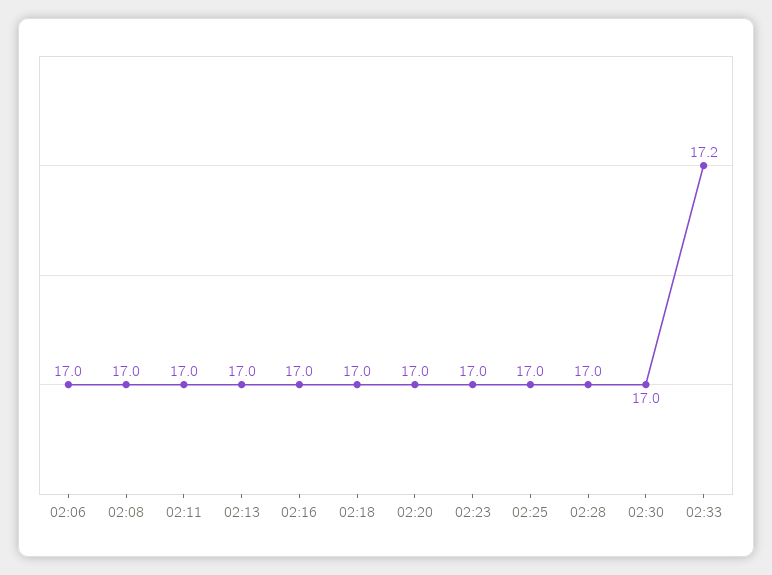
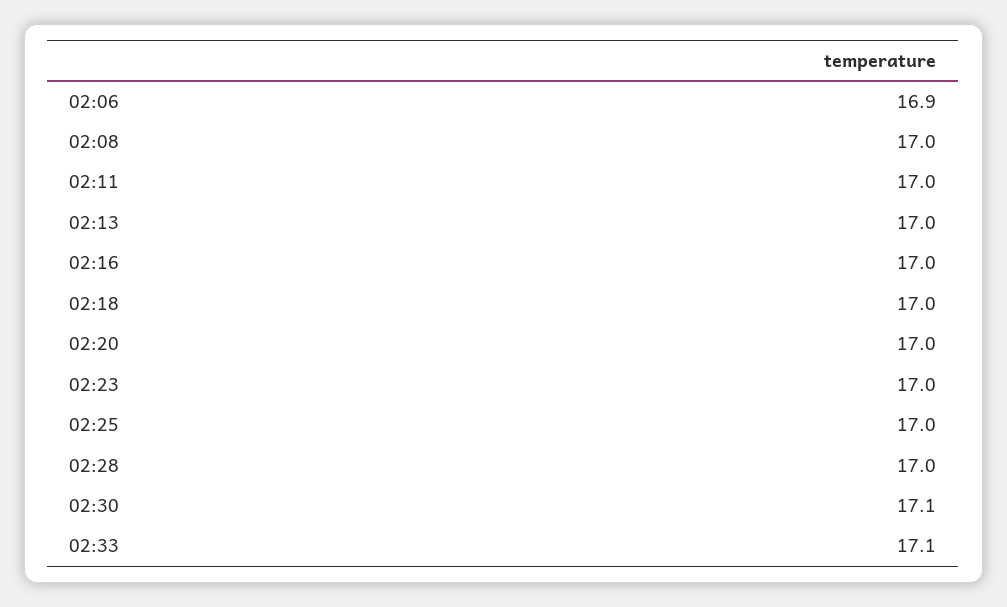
02:06: 17 -> 16.9
02:30: 17 -> 17.1
02:33: 17.2 -> 17.1

